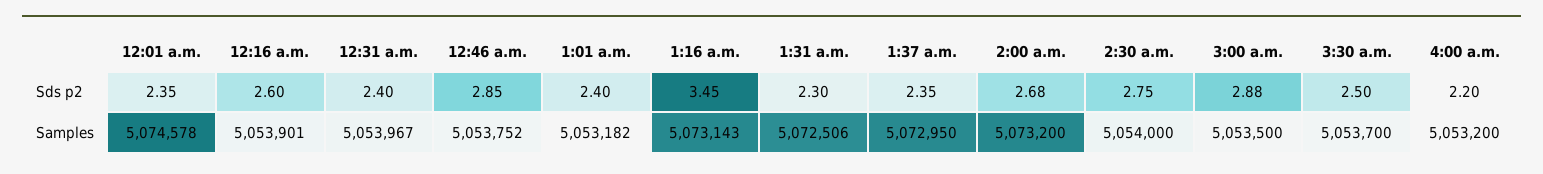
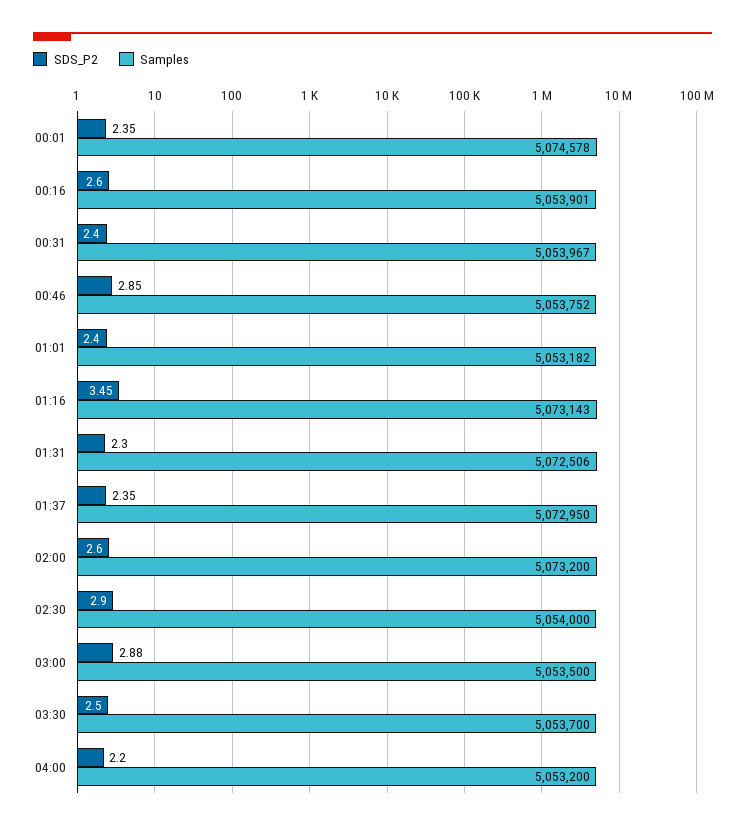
Sds p2, 2:00 a.m.: 2.68 -> 2.6
Sds p2, 2:30 a.m.: 2.75 -> 2.9

